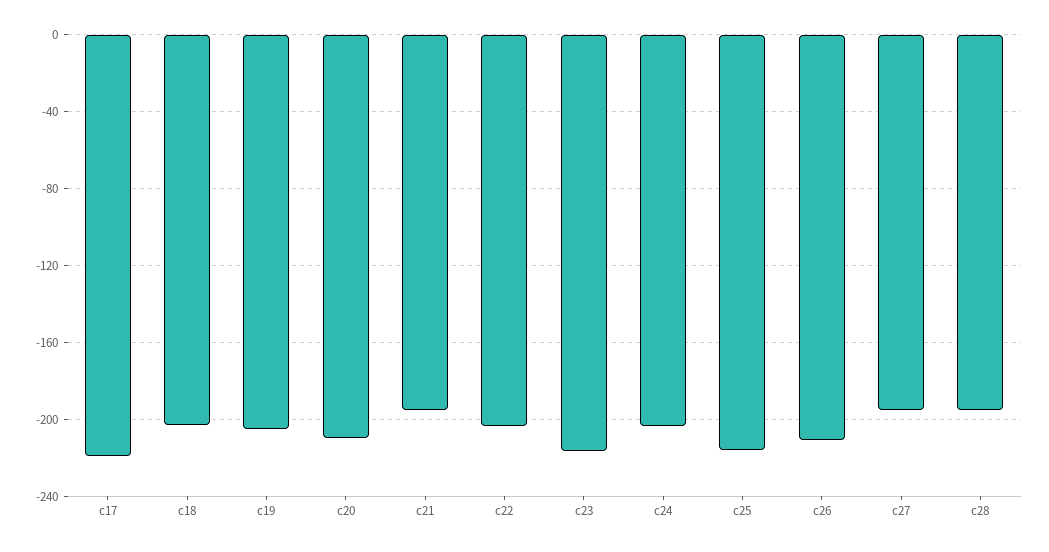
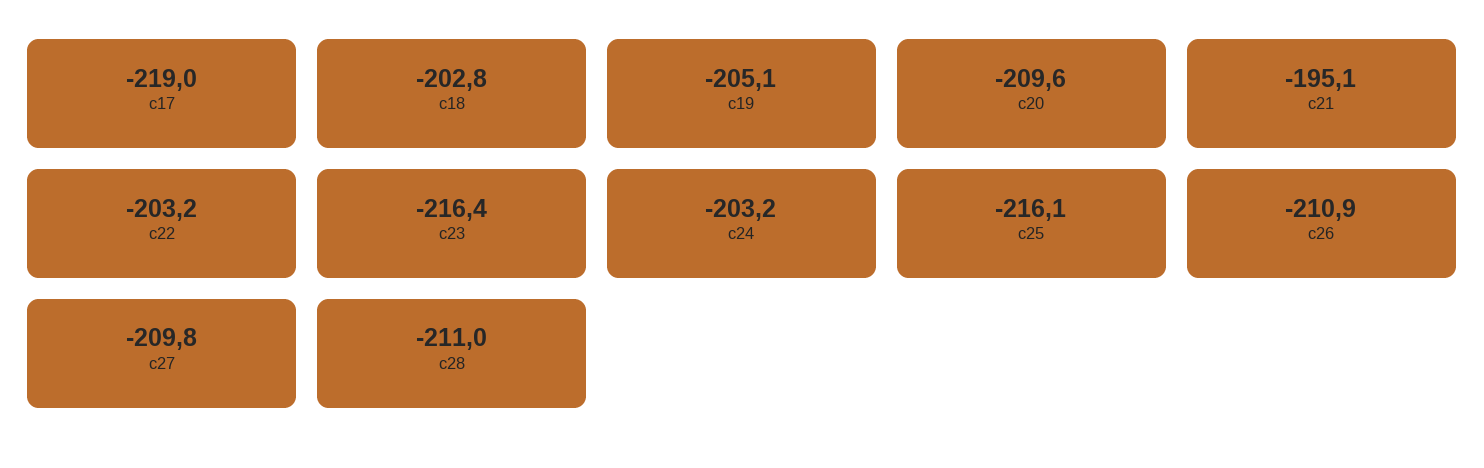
c27: -195 -> -209.8
c28: -195 -> -211

